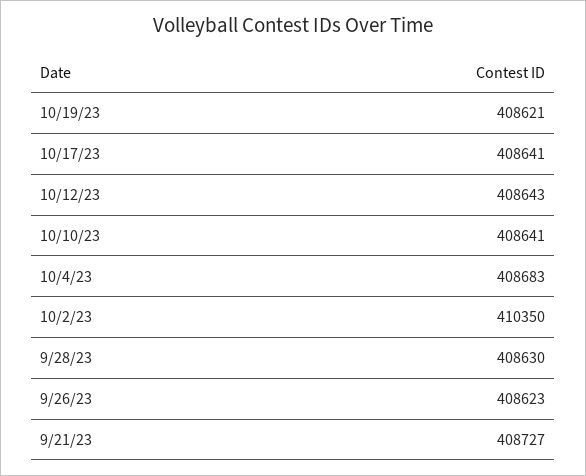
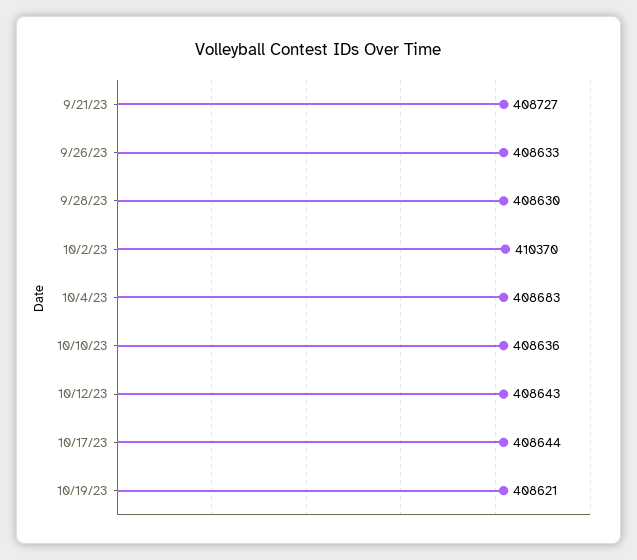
10/17/23: 408641 -> 408644
10/10/23: 408641 -> 408636
10/2/23: 410350 -> 410370
9/26/23: 408623 -> 408633

